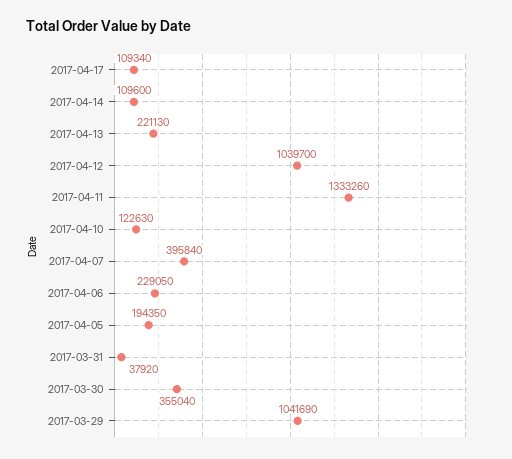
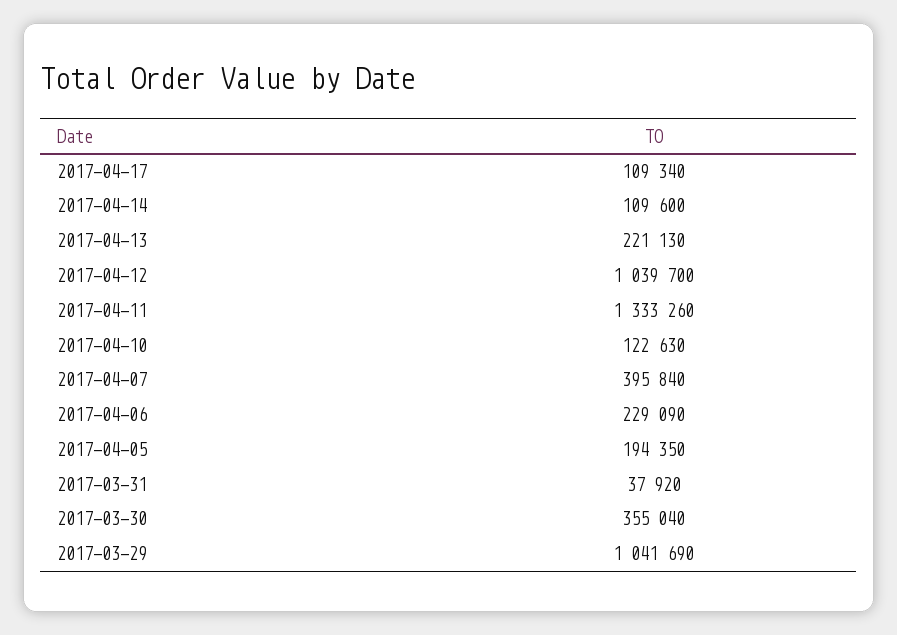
2017-04-06: 229050 -> 229090

